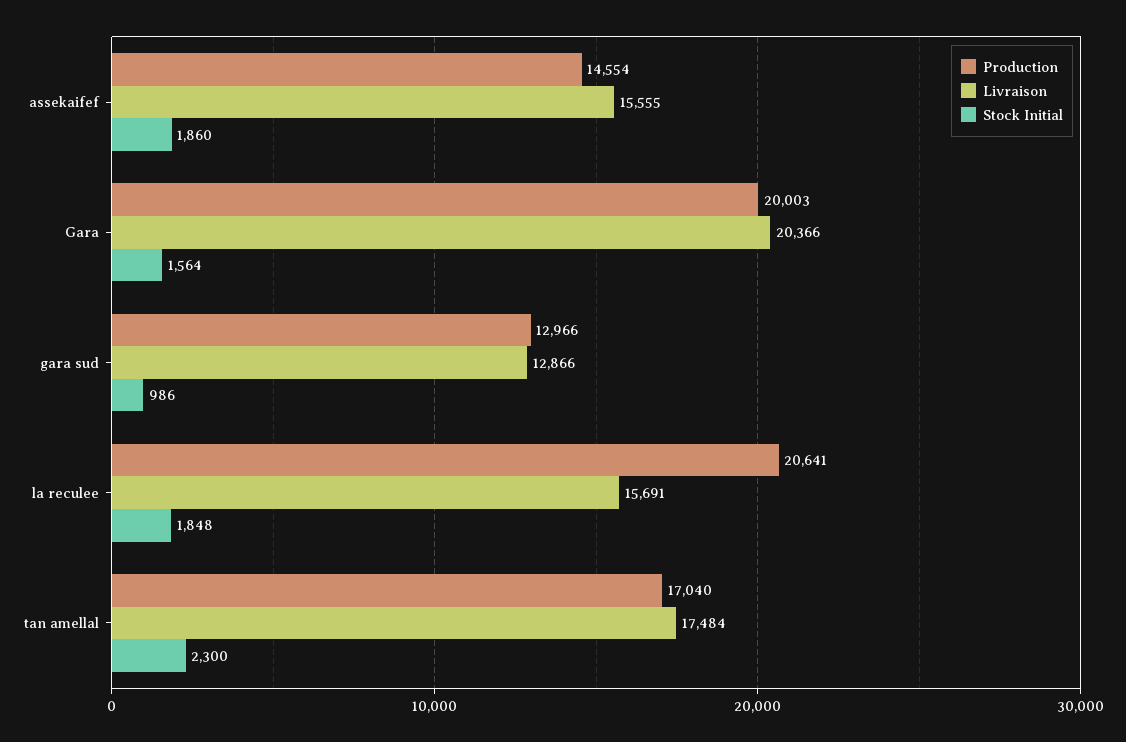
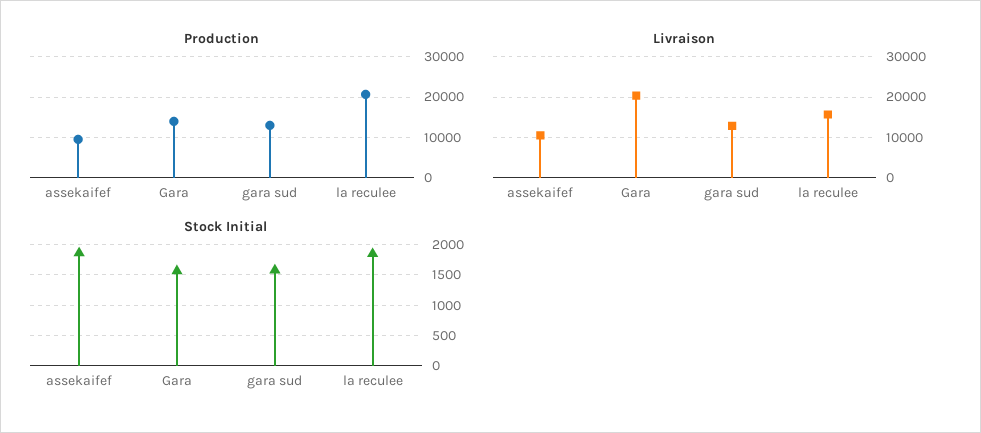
Production, assekaifef: 14554 -> 10000
Livraison, assekaifef: 15555 -> 10000
Production, Gara: 20003 -> 14000
Stock Initial, gara sud: 986 -> 1600
Production, tan amellal: 17040 -> none
Livraison, tan amellal: 17484 -> none
Stock Initial, tan amellal: 2300 -> none

